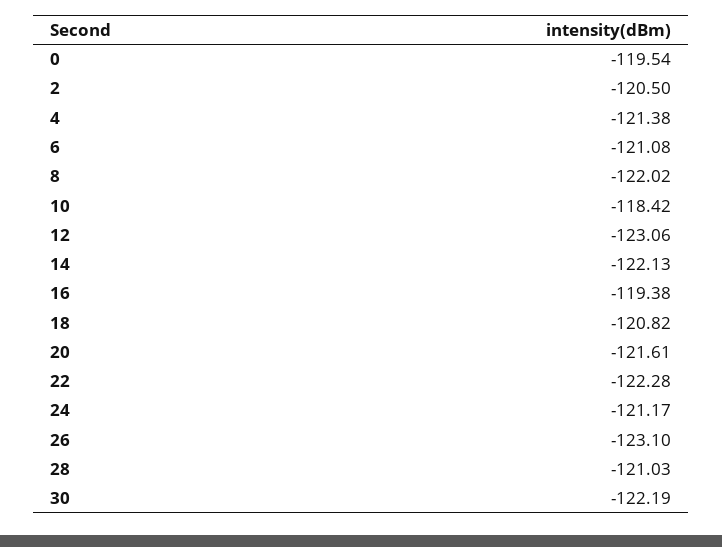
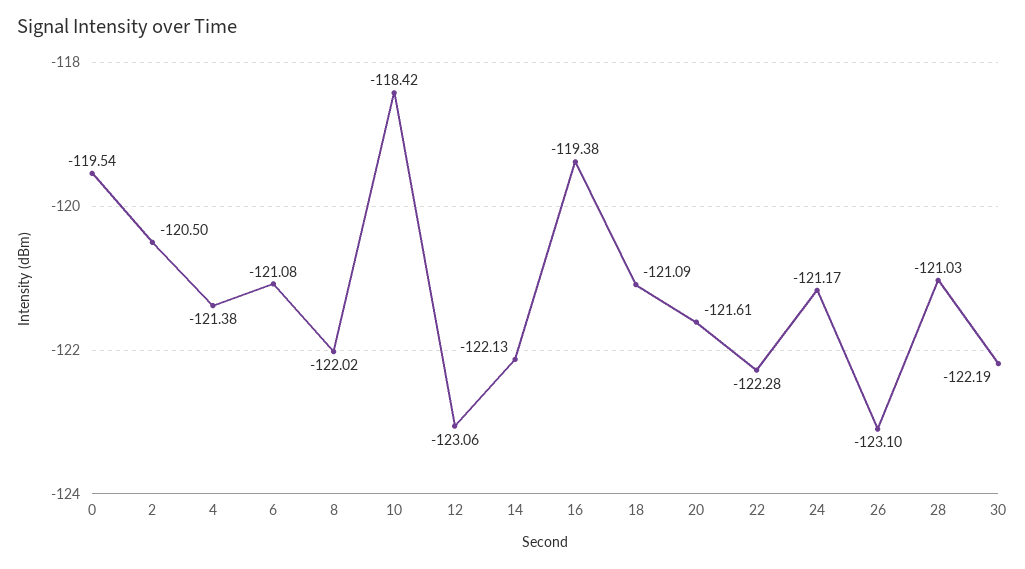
18: -120.82 -> -121.09

